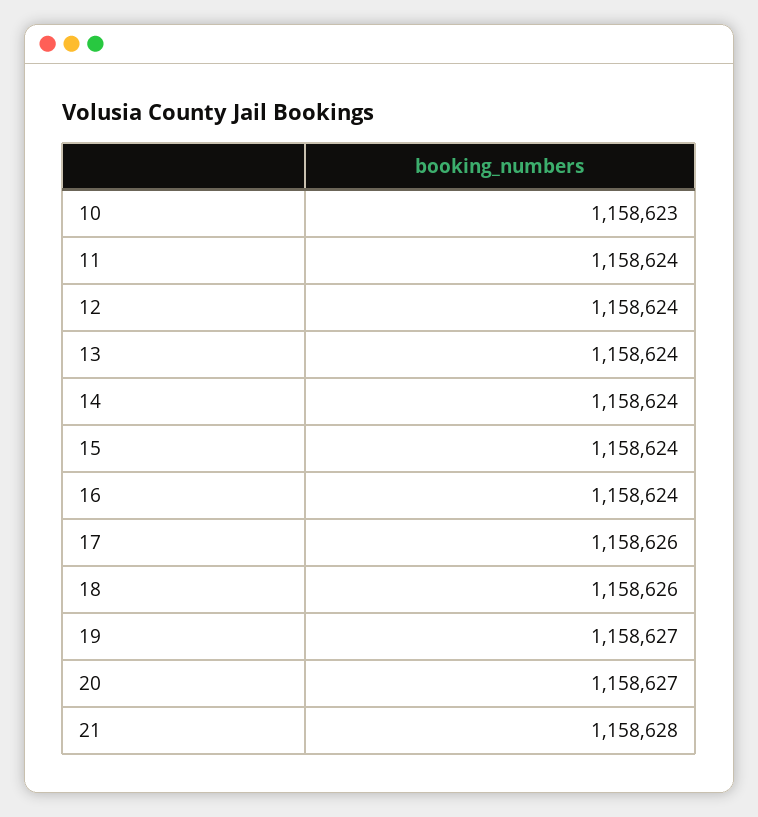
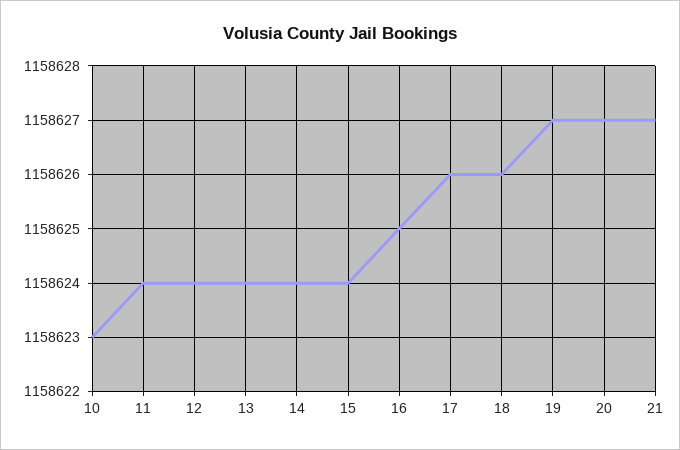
16: 1158624 -> 1158625
21: 1158628 -> 1158627

